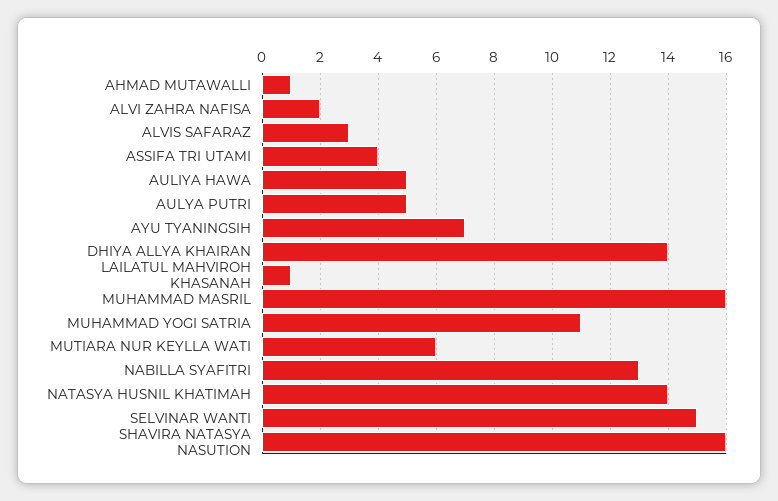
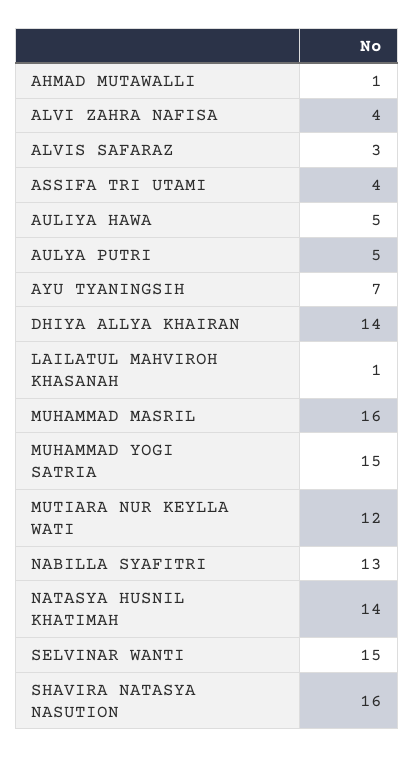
ALVI ZAHRA NAFISA: 2 -> 4
MUHAMMAD YOGI SATRIA: 11 -> 15
MUTIARA NUR KEYLLA WATI: 6 -> 12

